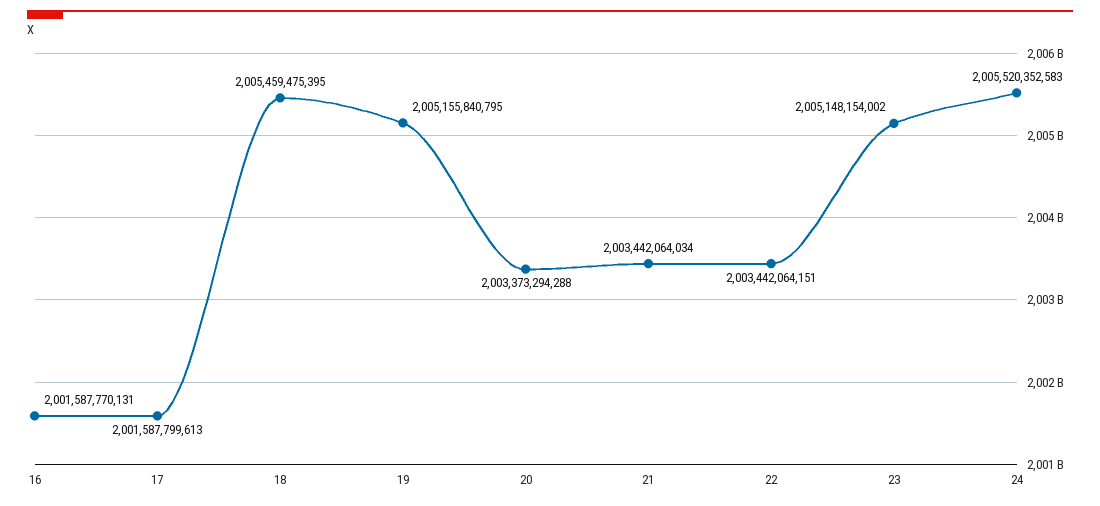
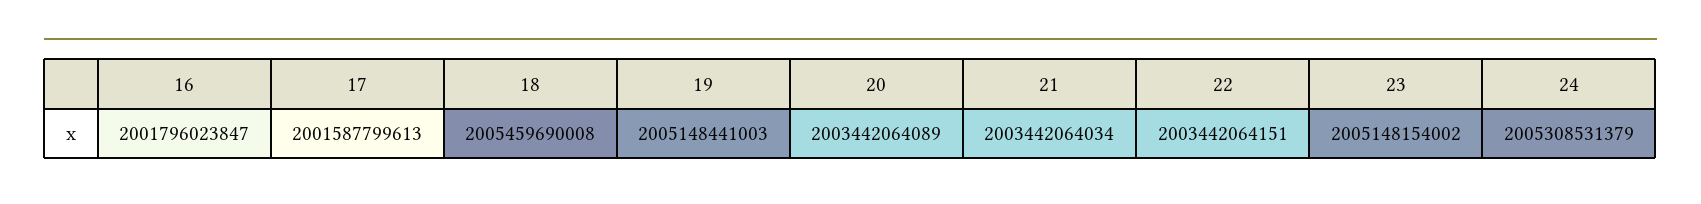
16: 2001587770131 -> 2001796023847
18: 2005459475395 -> 2005459690008
19: 2005155840795 -> 2005148441003
20: 2003373294288 -> 2003442064089
24: 2005520352583 -> 2005308531379

